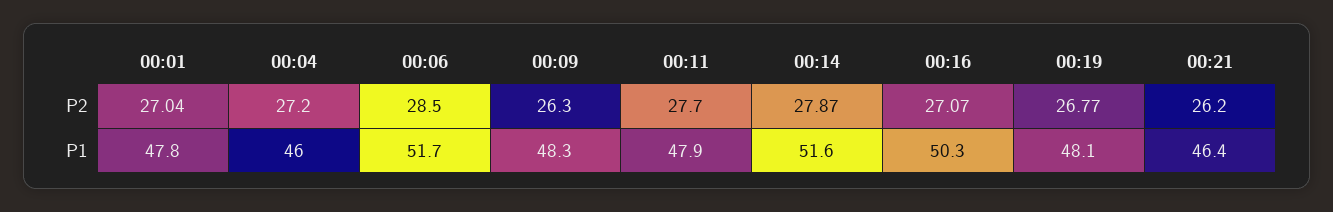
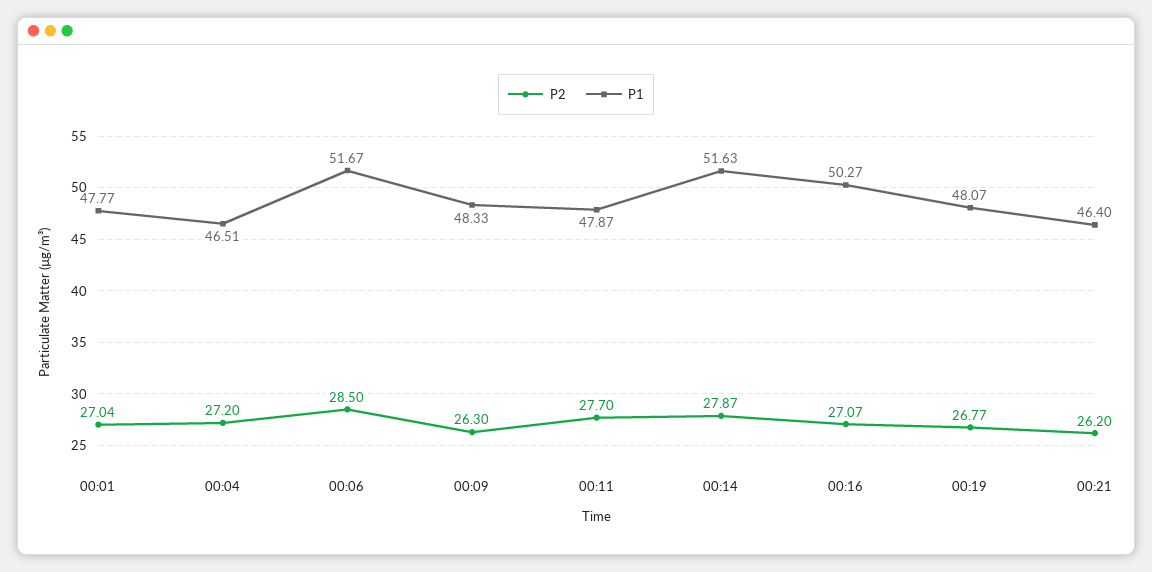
P1, 00:04: 46 -> 46.51

